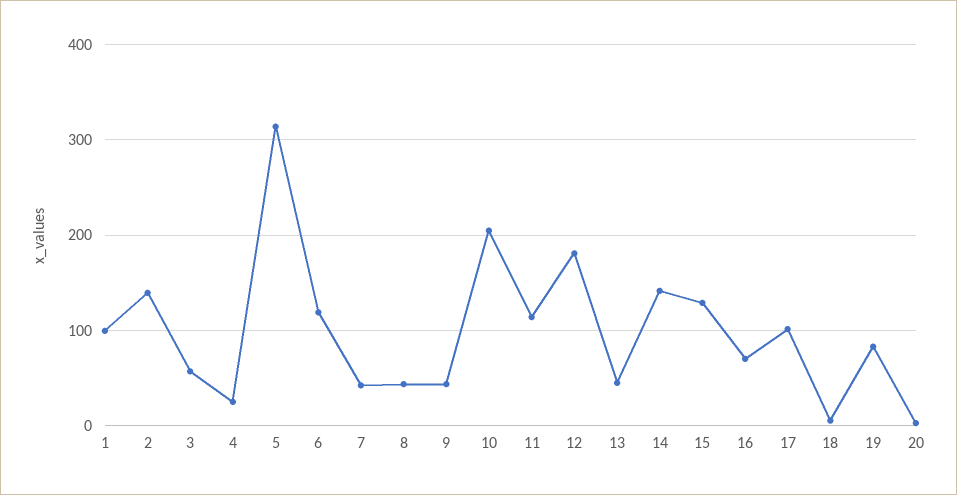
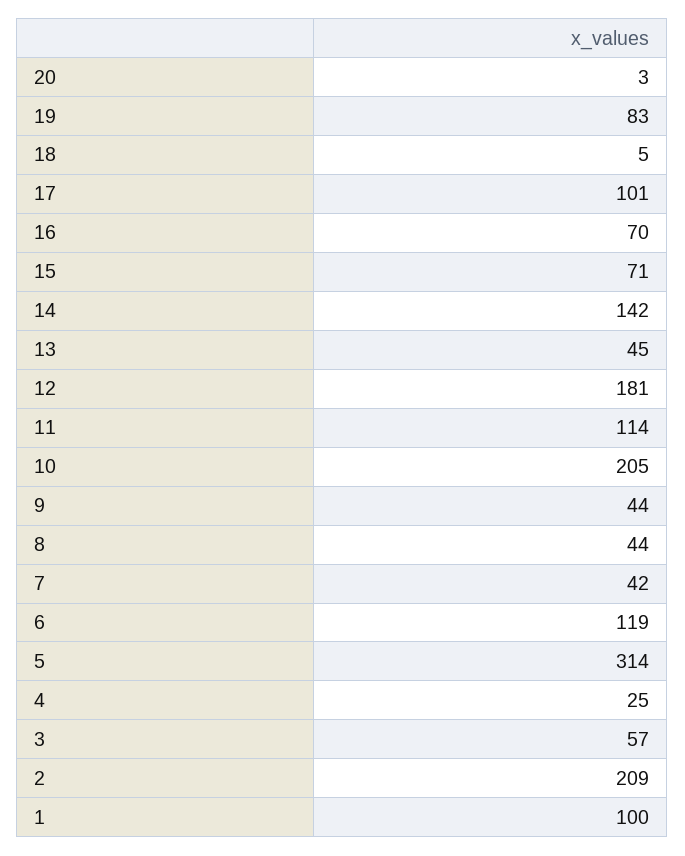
2: 140 -> 209
15: 130 -> 71

